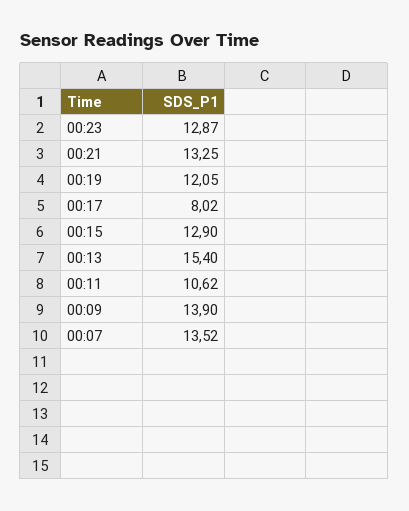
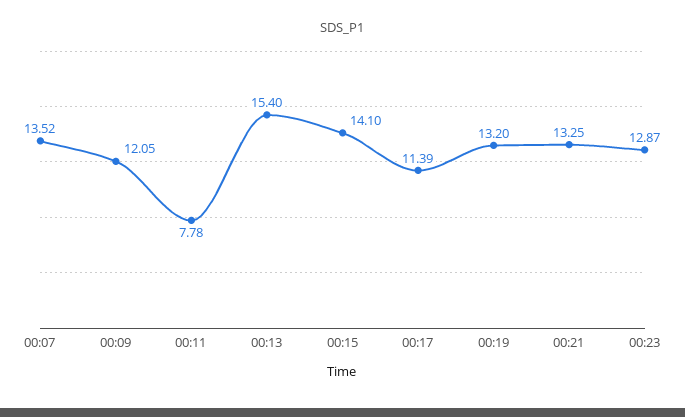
00:19: 12.05 -> 13.2
00:17: 8.02 -> 11.39
00:15: 12.9 -> 14.1
00:11: 10.62 -> 7.78
00:09: 13.9 -> 12.05

